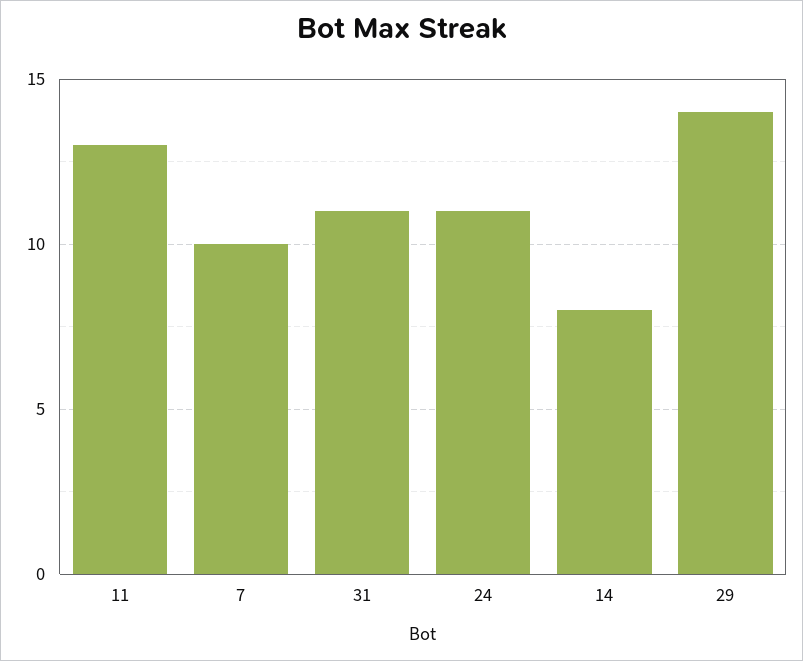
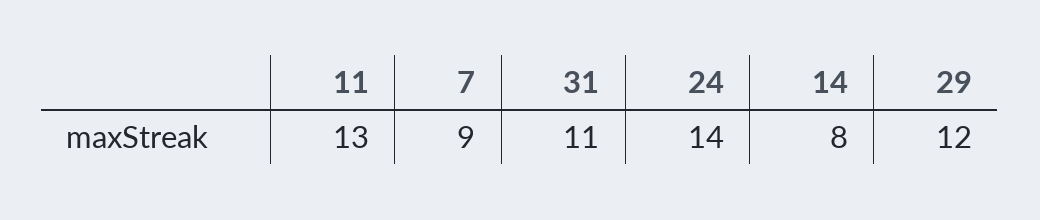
7: 10 -> 9
24: 11 -> 14
29: 14 -> 12

